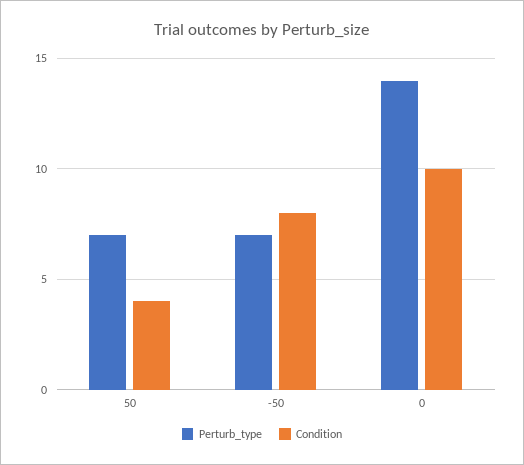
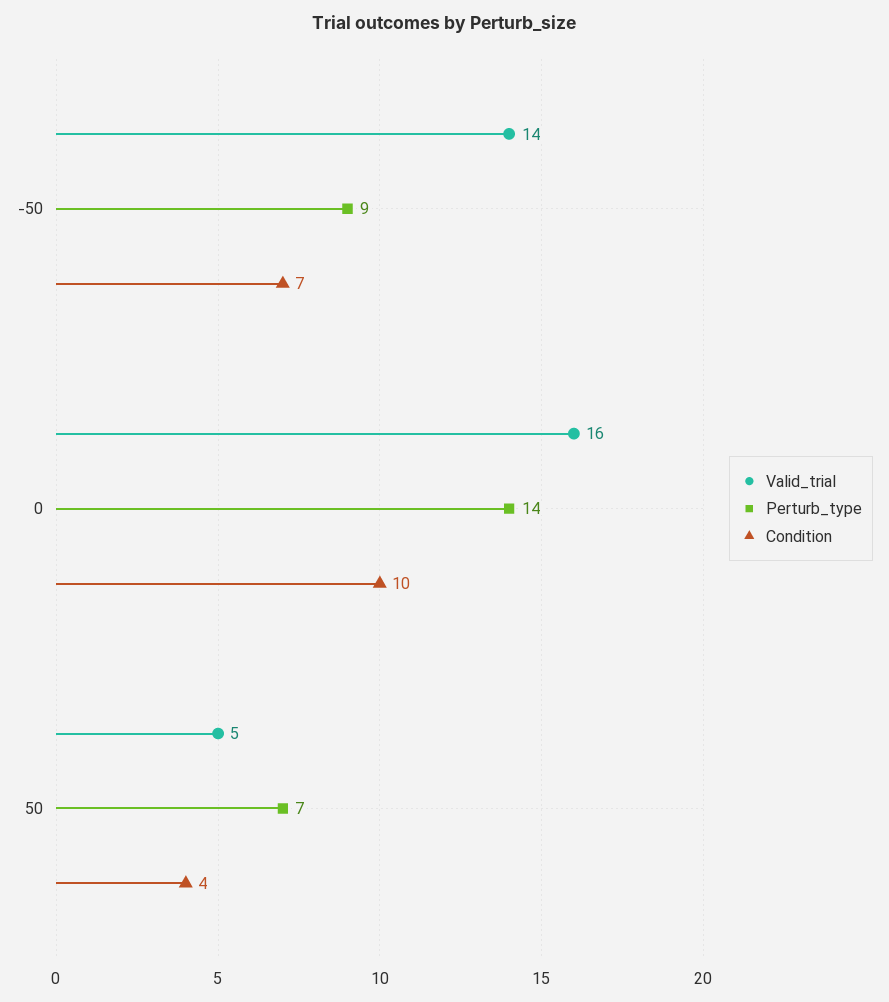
Perturb_type, -50: 7 -> 9
Condition, -50: 8 -> 7
Valid_trial, -50: none -> 14
Valid_trial, 0: none -> 16
Valid_trial, 50: none -> 5

